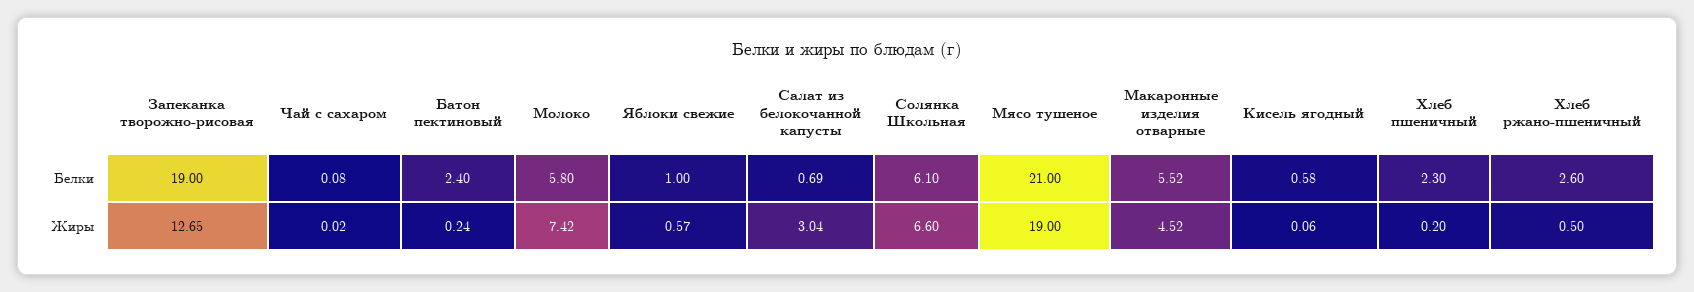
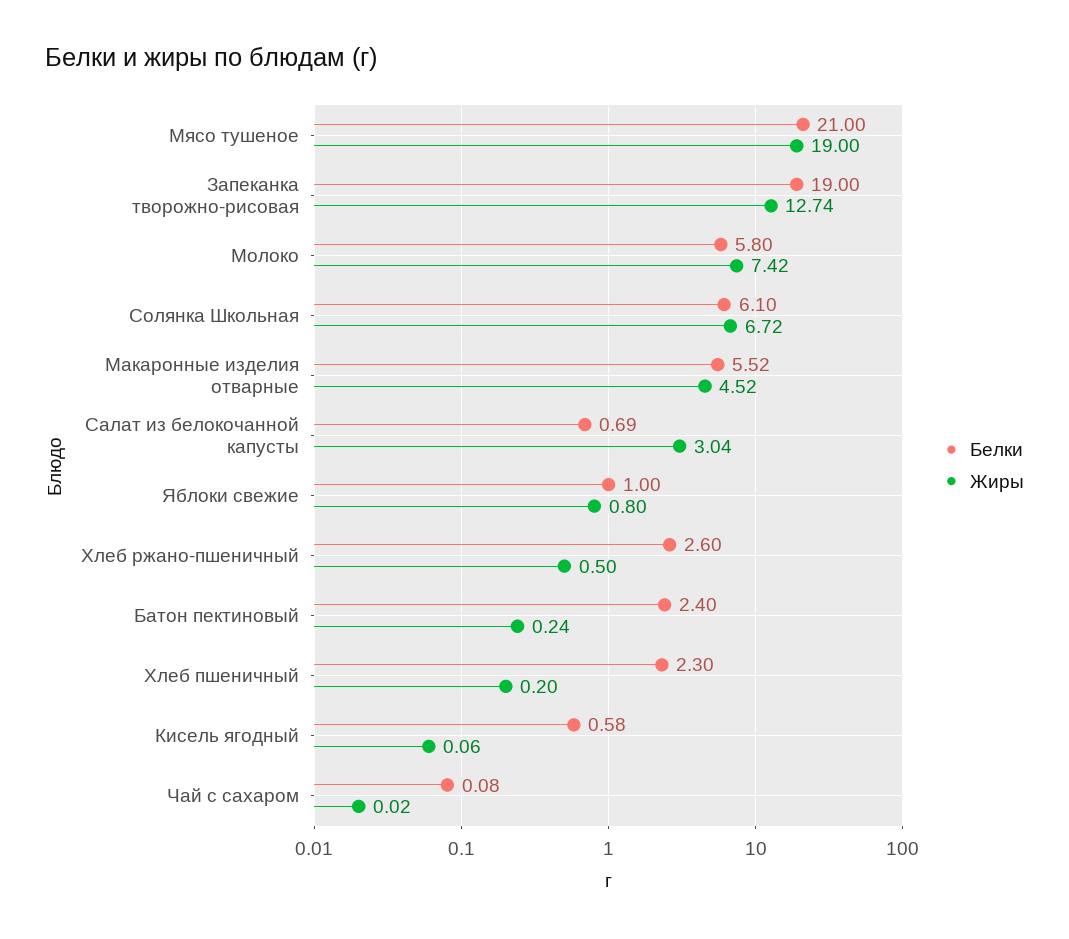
Жиры, Запеканка творожно-рисовая: 12.65 -> 12.74
Жиры, Яблоки свежие: 0.57 -> 0.8
Жиры, Солянка Школьная: 6.6 -> 6.72

